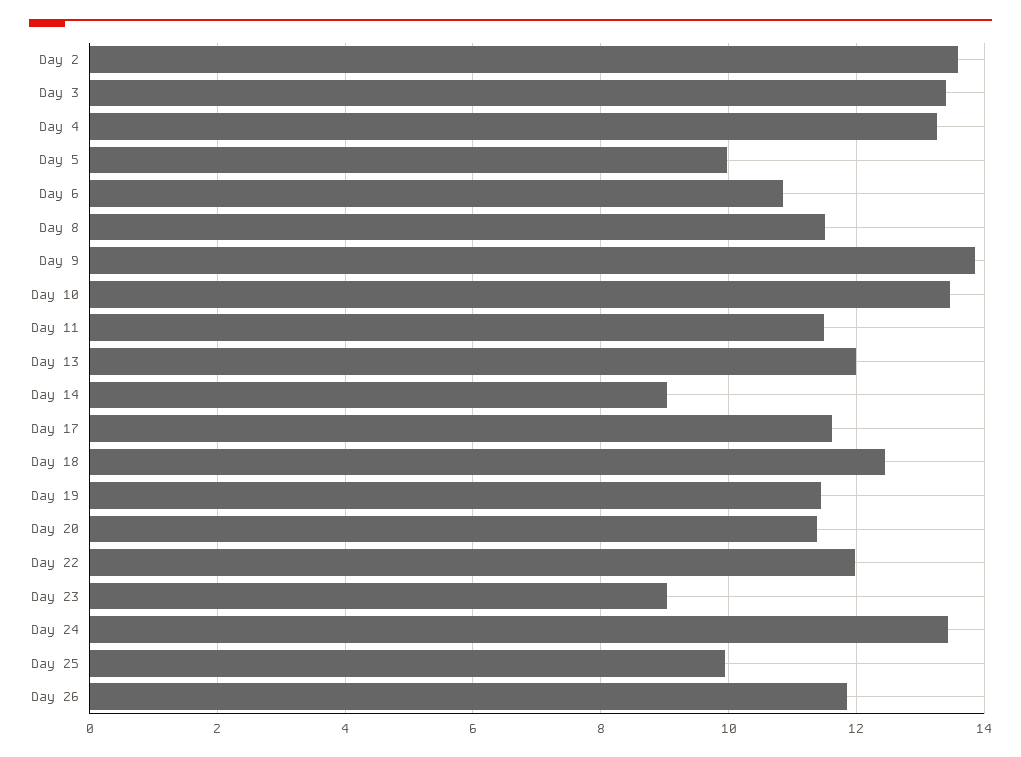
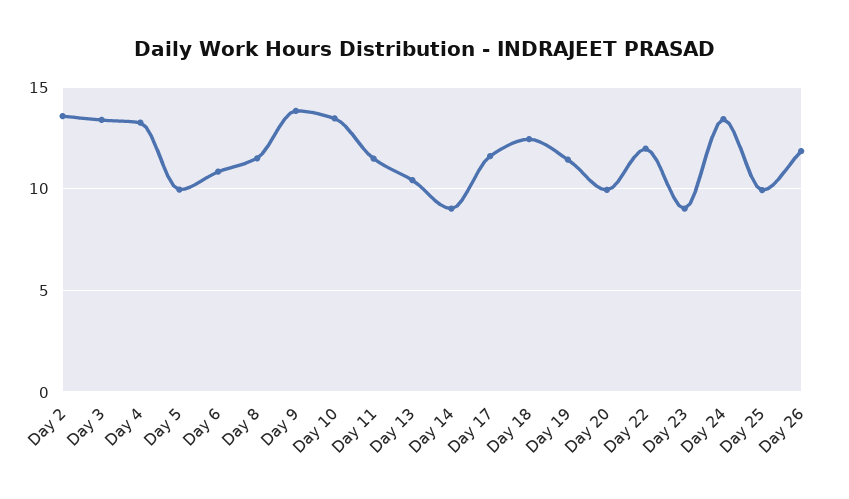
Day 13: 12 -> 10.5
Day 20: 11.4 -> 10

